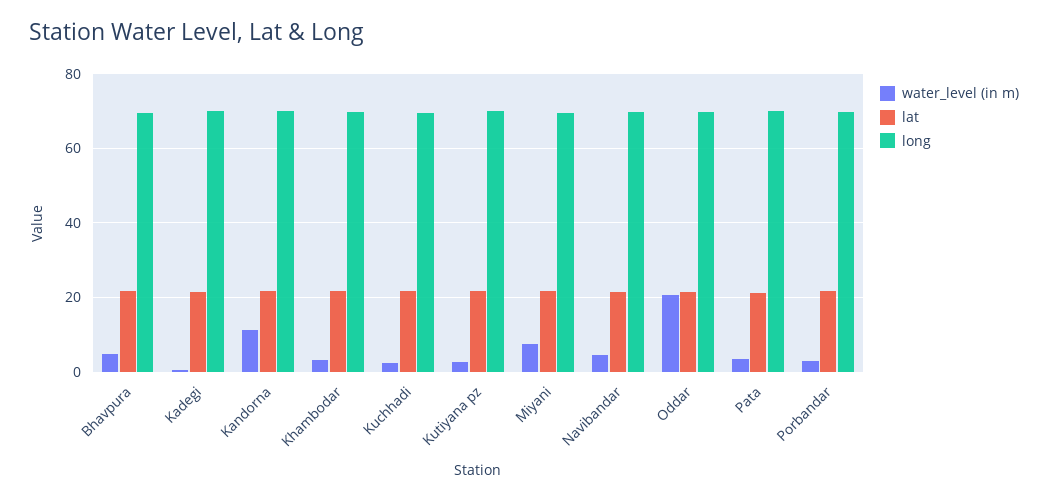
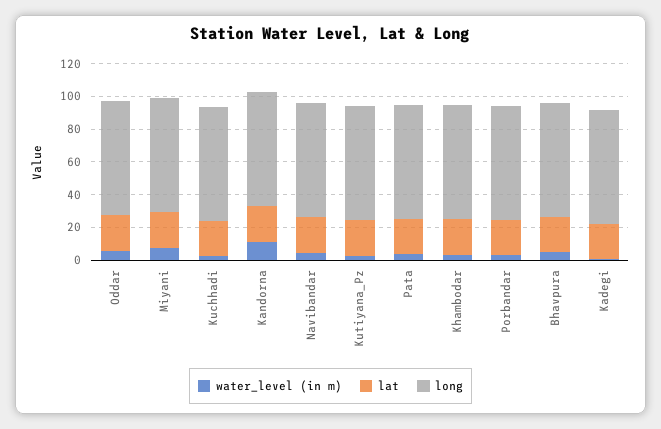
water_level (in m), Oddar: 20 -> 5

